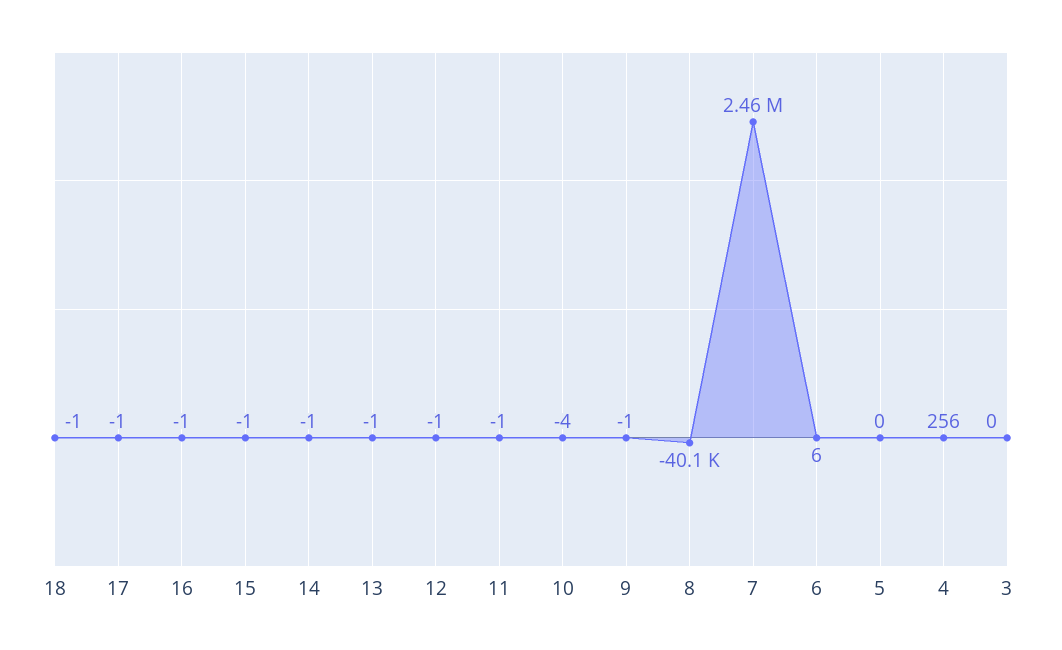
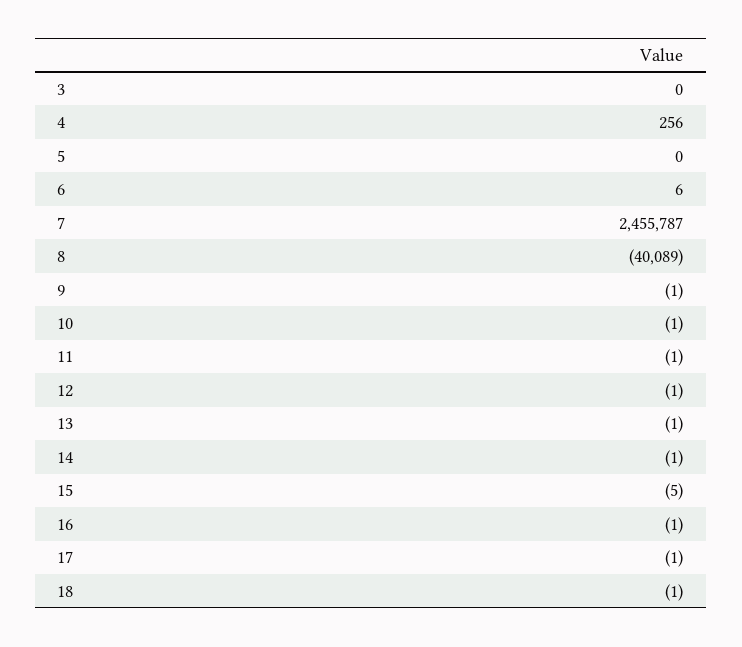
15: -1 -> -5
10: -4 -> -1

